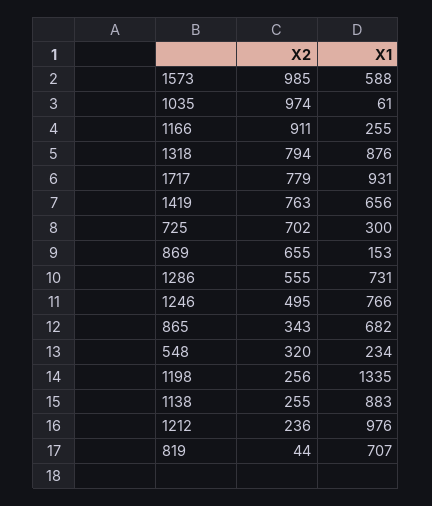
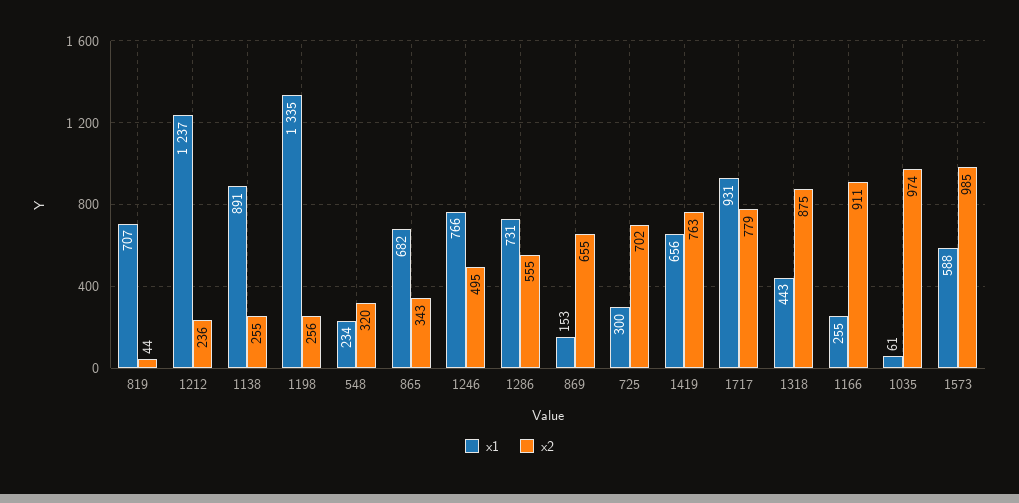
X2, 1318: 794 -> 875
X1, 1318: 876 -> 443
X1, 1138: 883 -> 891
X1, 1212: 976 -> 1237

